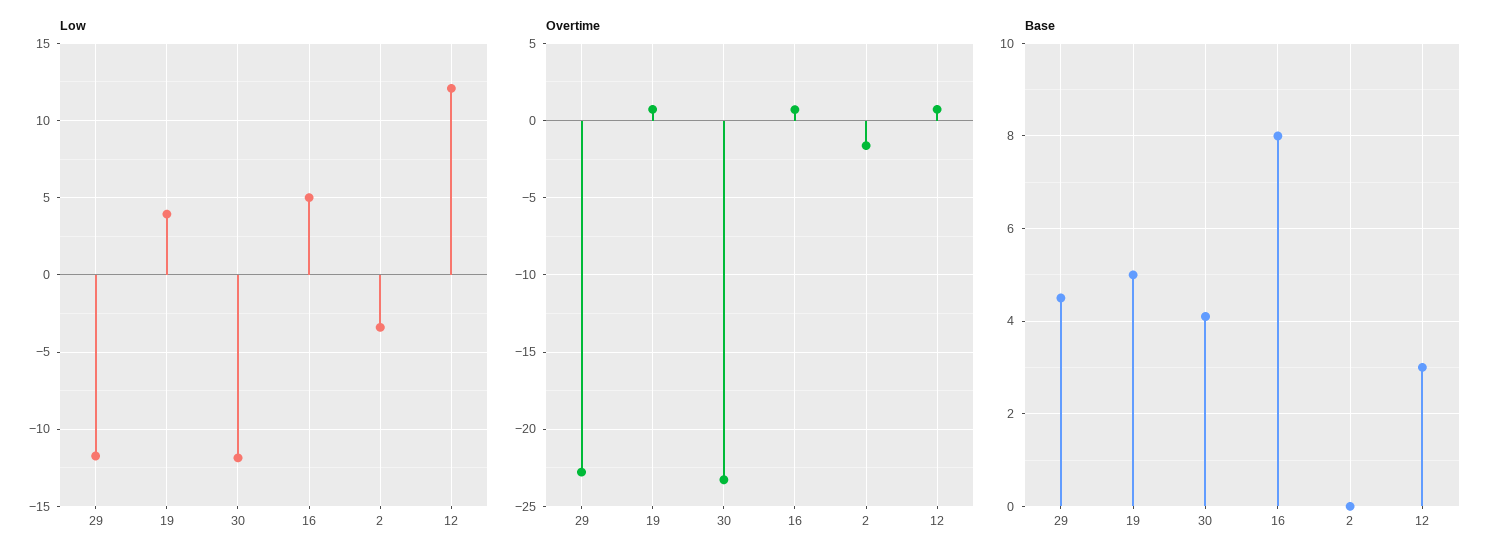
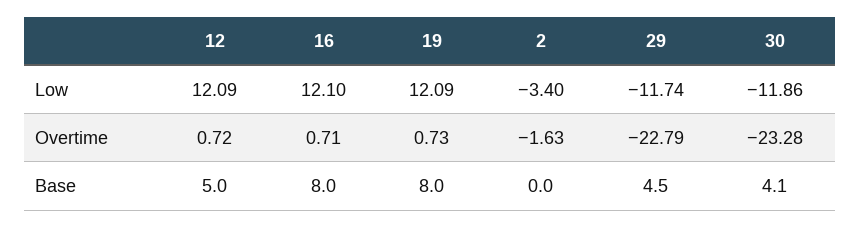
Low, 19: 4 -> 12.09
Low, 16: 5 -> 12.1
Base, 19: 5 -> 8
Base, 12: 3 -> 5

